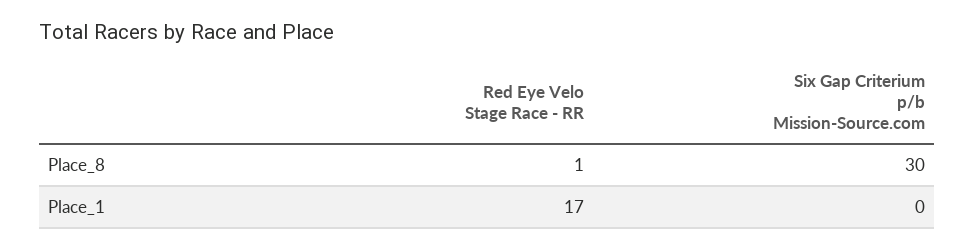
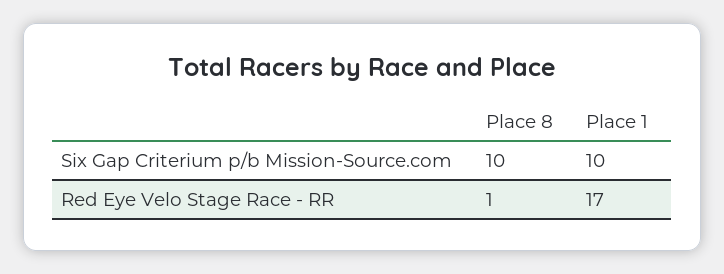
Six Gap Criterium p/b Mission-Source.com, Place_8: 30 -> 10
Six Gap Criterium p/b Mission-Source.com, Place_1: 0 -> 10

